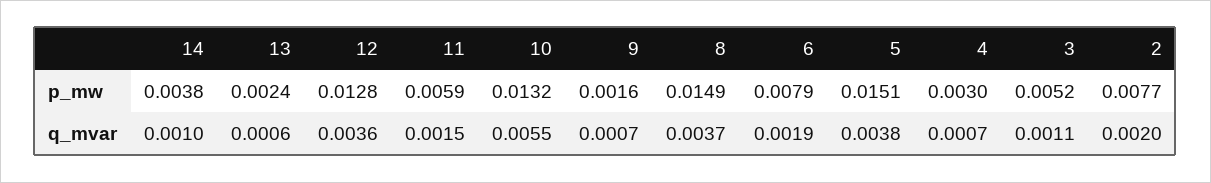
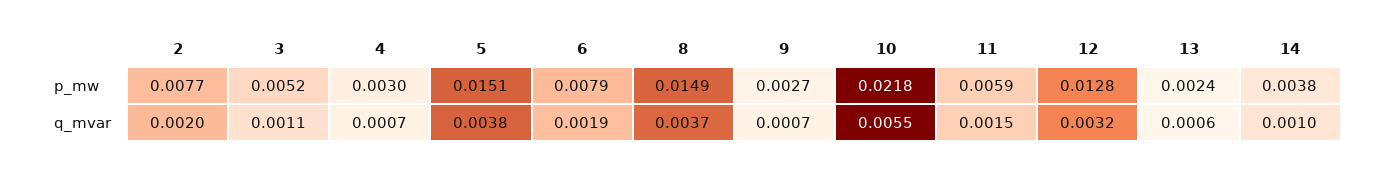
10, p_mw: 0.0132 -> 0.0218
9, p_mw: 0.0016 -> 0.0027
12, q_mvar: 0.0036 -> 0.0032

